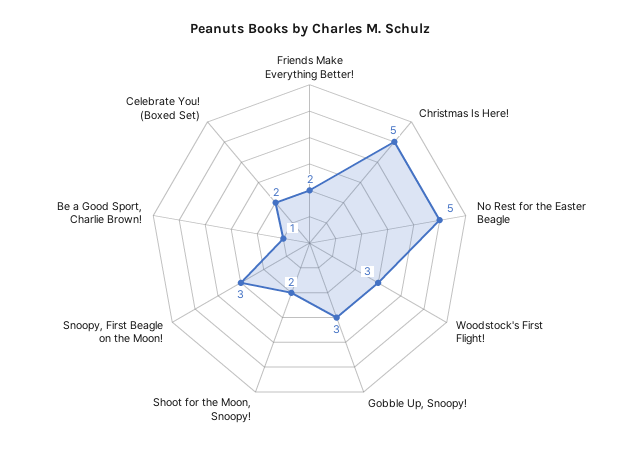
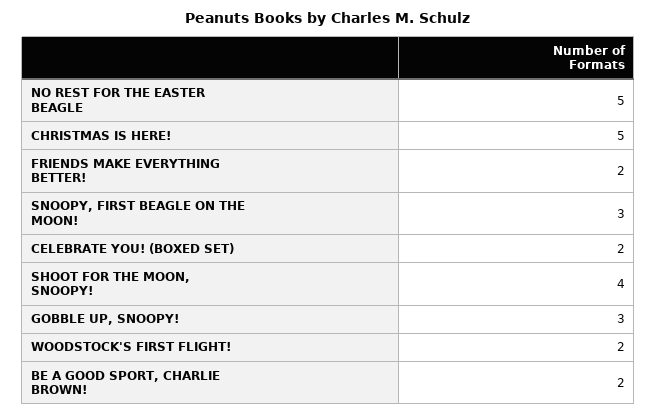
Woodstock's First Flight!: 3 -> 2
Shoot for the Moon, Snoopy!: 2 -> 4
Be a Good Sport, Charlie Brown!: 1 -> 2

